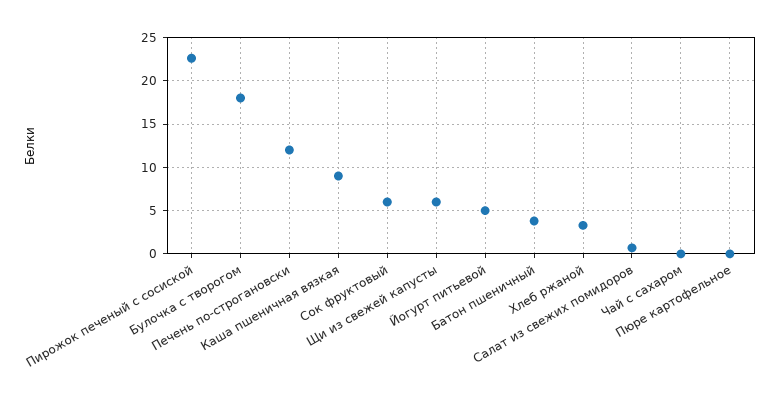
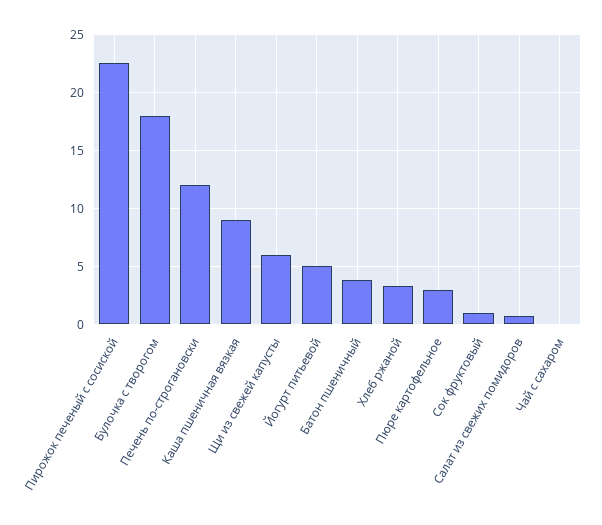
Сок фруктовый: 6 -> 1
Пюре картофельное: 0 -> 3

